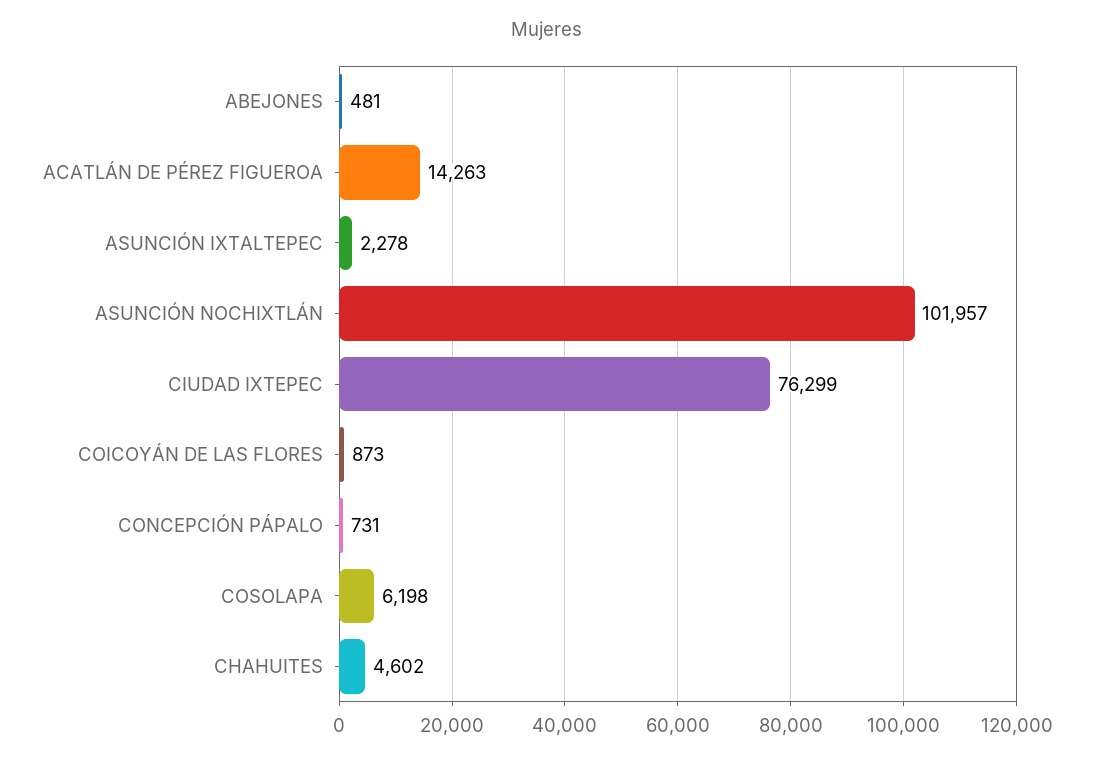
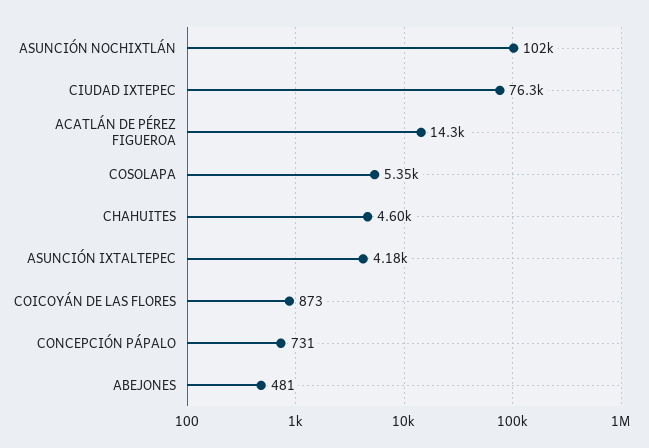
ASUNCIÓN IXTALTEPEC: 2278 -> 4180
COSOLAPA: 6198 -> 5350

